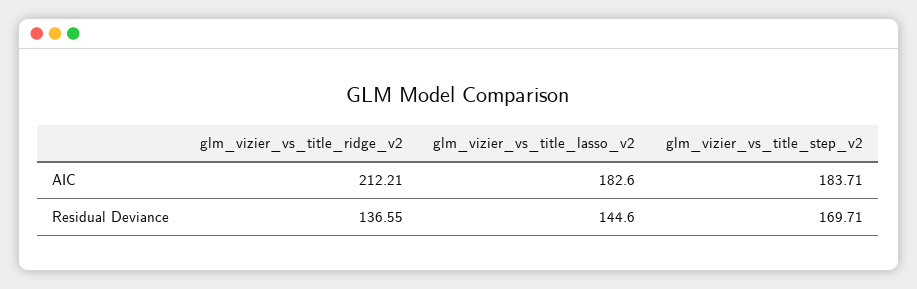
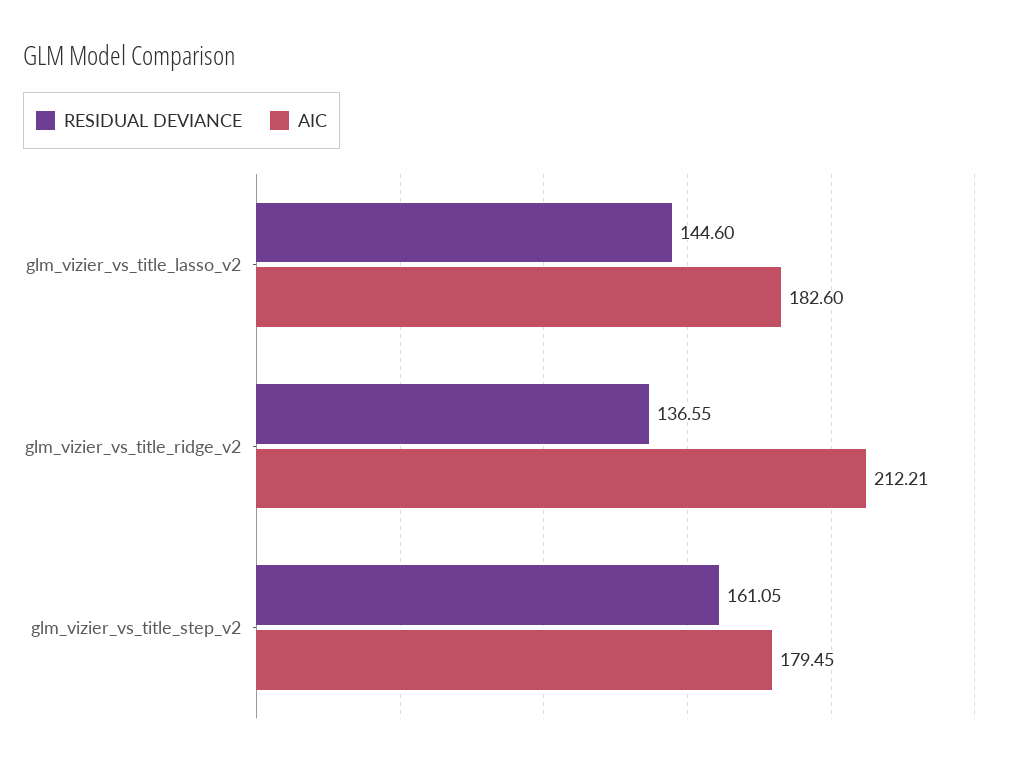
AIC, glm_vizier_vs_title_step_v2: 183.71 -> 179.45
Residual Deviance, glm_vizier_vs_title_step_v2: 169.71 -> 161.05

